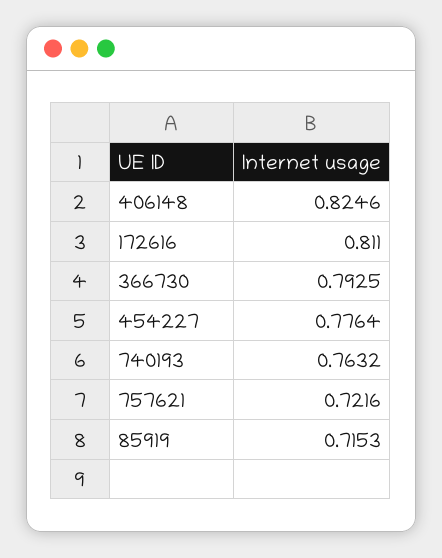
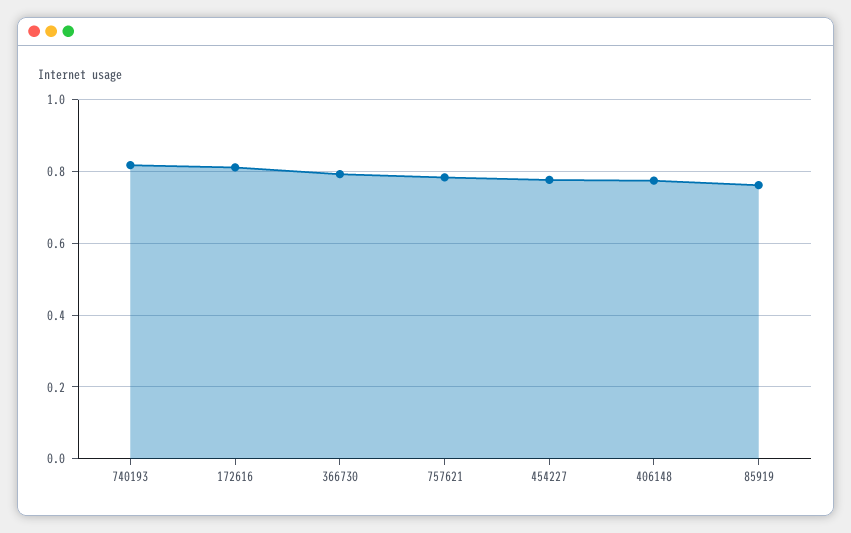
406148: 0.8246 -> 0.78
740193: 0.7632 -> 0.82
757621: 0.7216 -> 0.78
85919: 0.7153 -> 0.76

